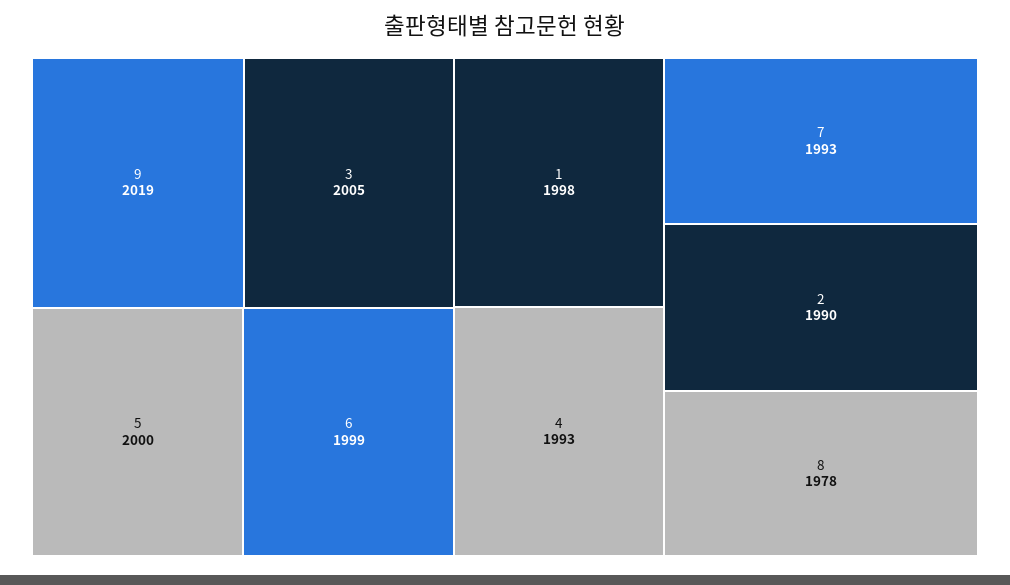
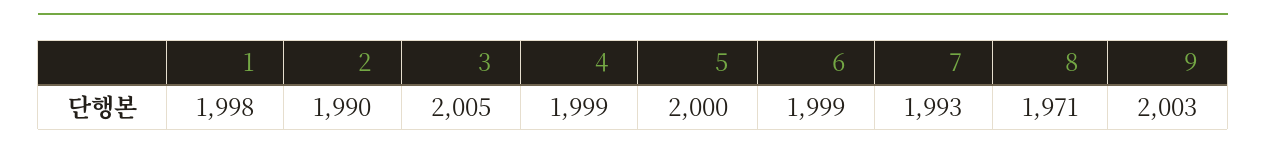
9: 2019 -> 2003
4: 1993 -> 1999
8: 1978 -> 1971

